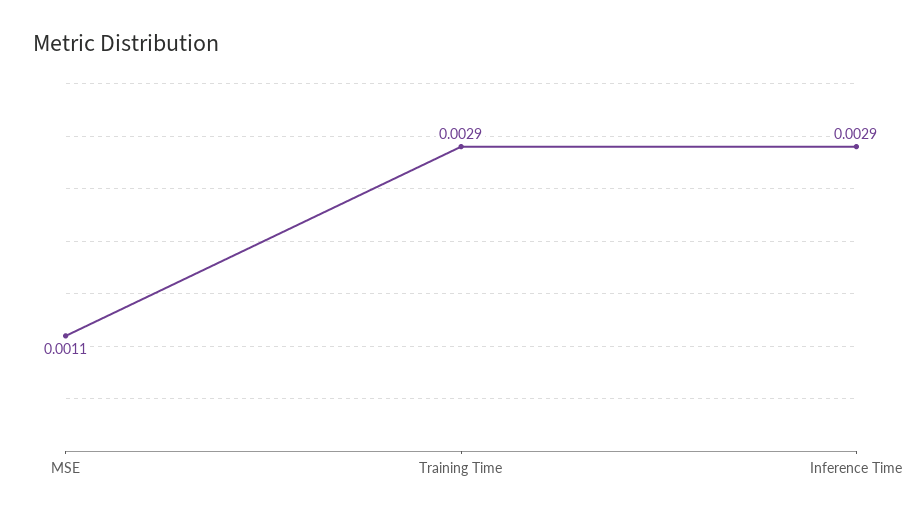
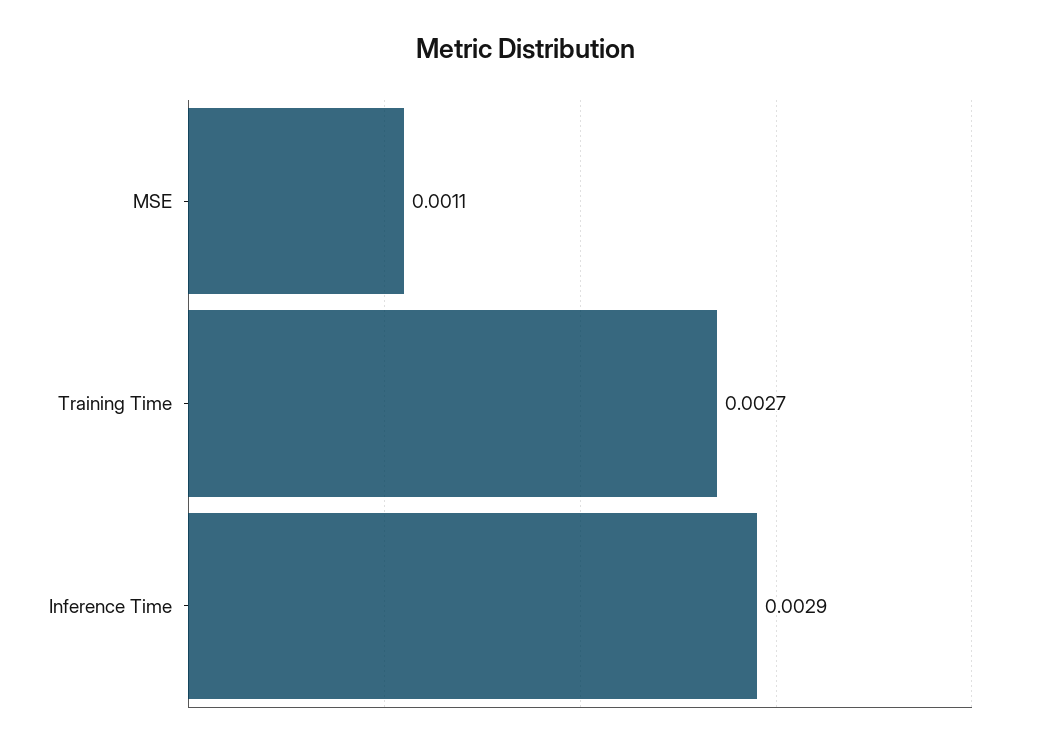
Training Time: 0.0029 -> 0.0027

